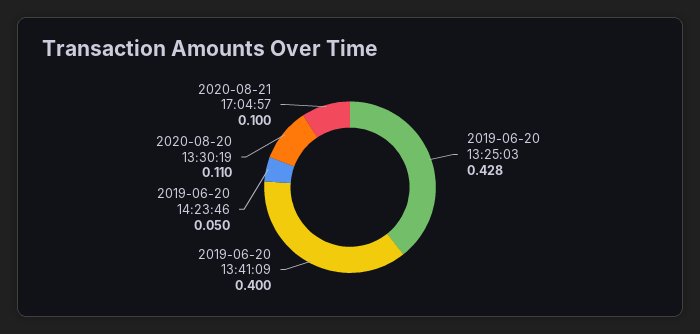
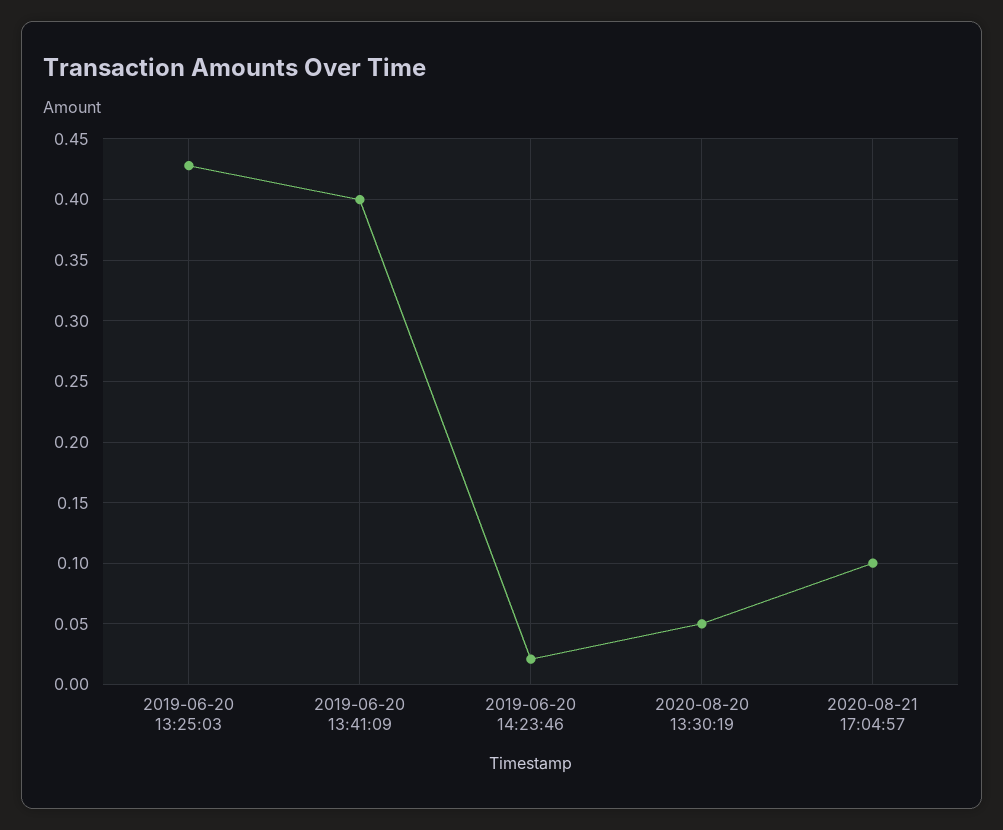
2019-06-20 14:23:46: 0.05 -> 0.02
2020-08-20 13:30:19: 0.11 -> 0.05

